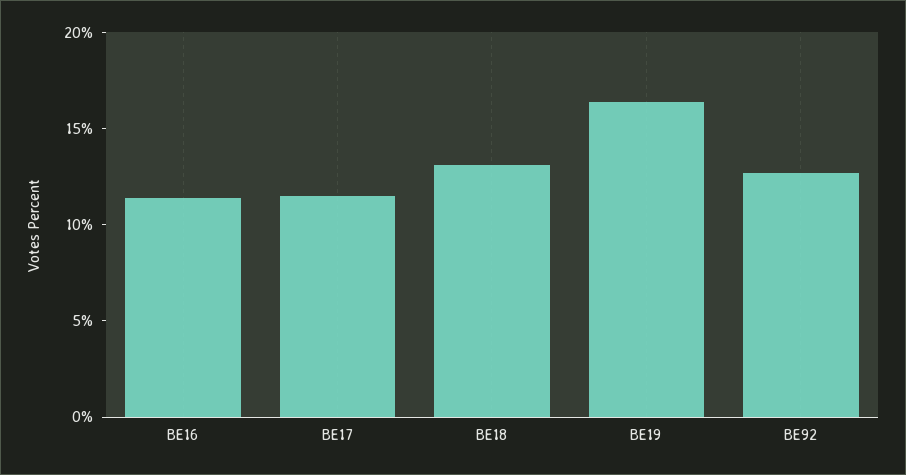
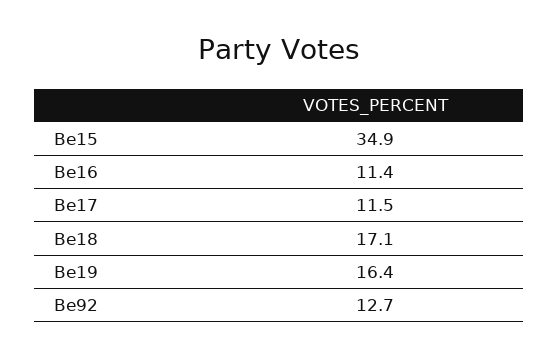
BE18: 13 -> 17.1
Be15: none -> 34.9

